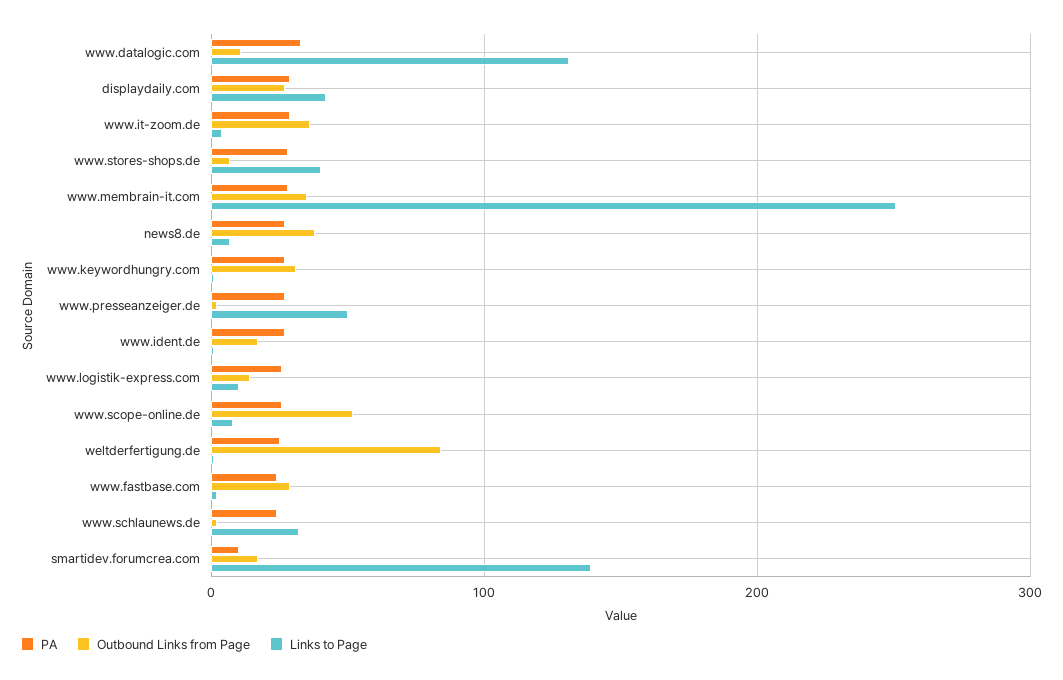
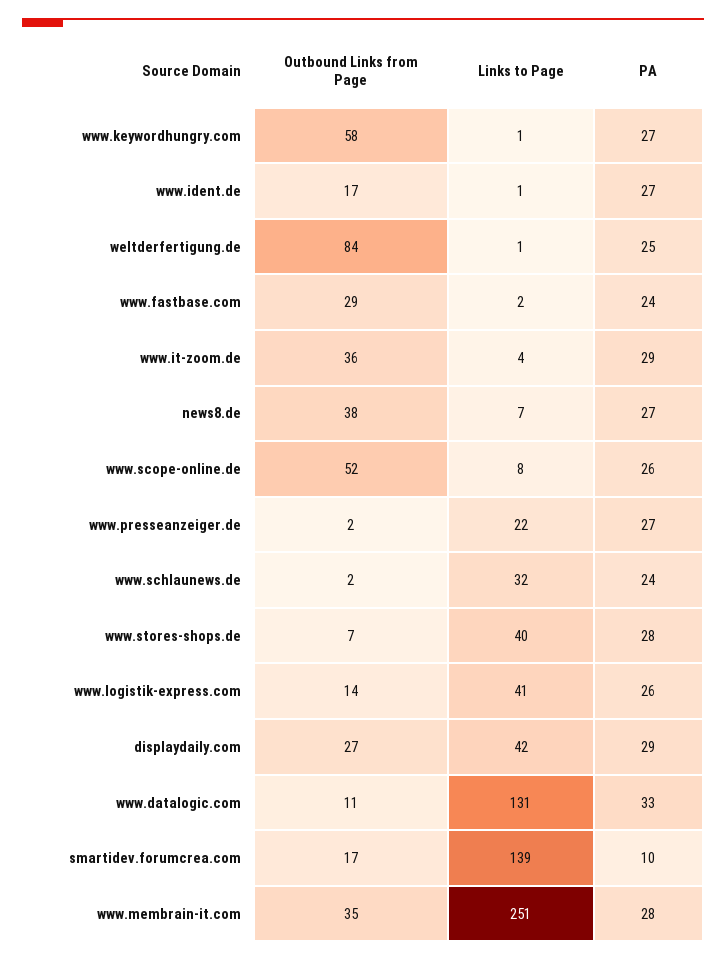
Outbound Links from Page, www.keywordhungry.com: 30 -> 58
Links to Page, www.presseanzeiger.de: 50 -> 22
Links to Page, www.logistik-express.com: 10 -> 41

